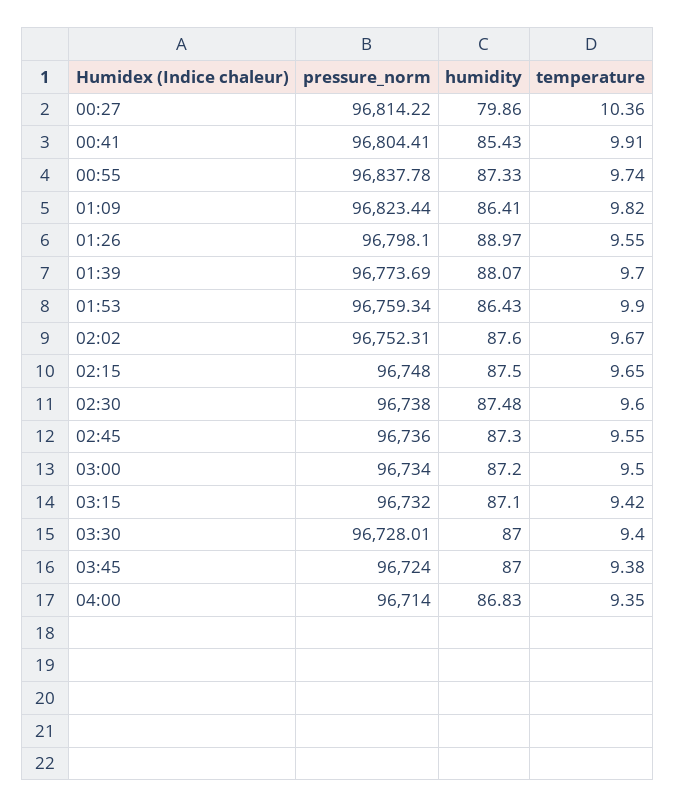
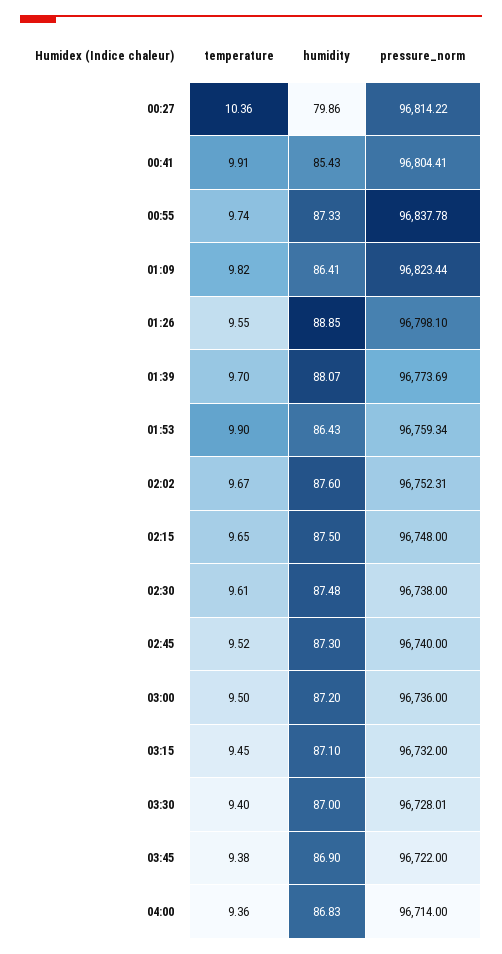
humidity, 01:26: 88.97 -> 88.85
temperature, 02:30: 9.6 -> 9.61
pressure_norm, 02:45: 96736 -> 96740
temperature, 02:45: 9.55 -> 9.52
pressure_norm, 03:00: 96734 -> 96736
temperature, 03:15: 9.42 -> 9.45
pressure_norm, 03:45: 96724 -> 96722
humidity, 03:45: 87 -> 86.9
temperature, 04:00: 9.35 -> 9.36

